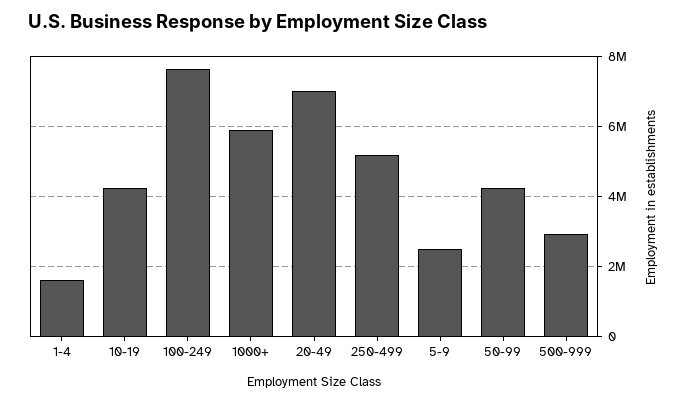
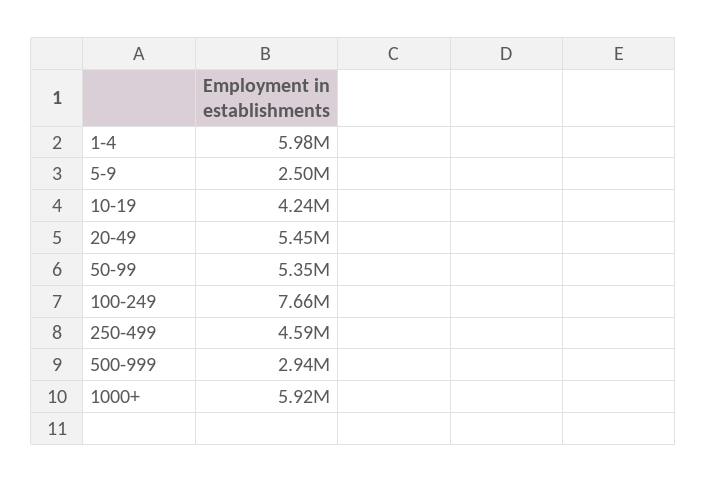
1-4: 1600000 -> 5980000
20-49: 7000000 -> 5450000
250-499: 5200000 -> 4590000
50-99: 4200000 -> 5350000

